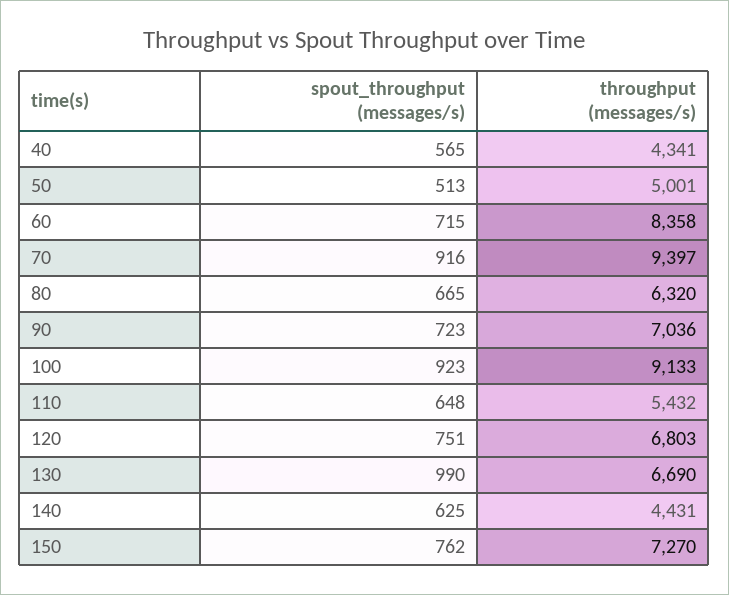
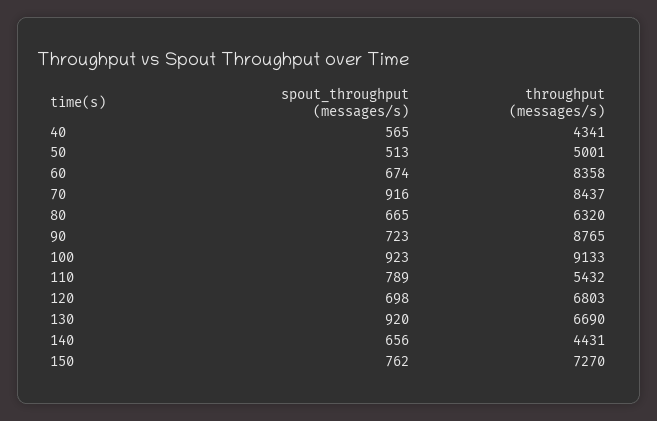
spout_throughput (messages/s), 60: 715 -> 674
throughput (messages/s), 70: 9397 -> 8437
throughput (messages/s), 90: 7036 -> 8765
spout_throughput (messages/s), 110: 648 -> 789
spout_throughput (messages/s), 120: 751 -> 698
spout_throughput (messages/s), 130: 990 -> 920
spout_throughput (messages/s), 140: 625 -> 656

